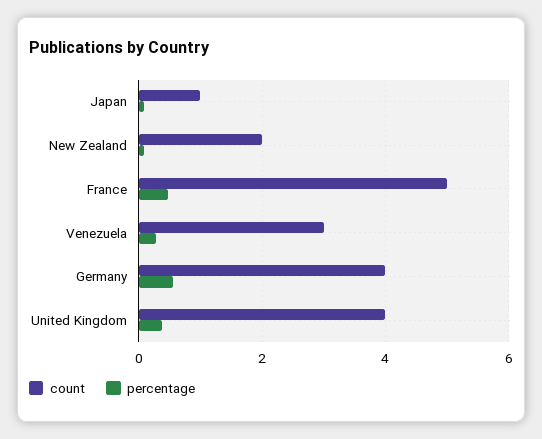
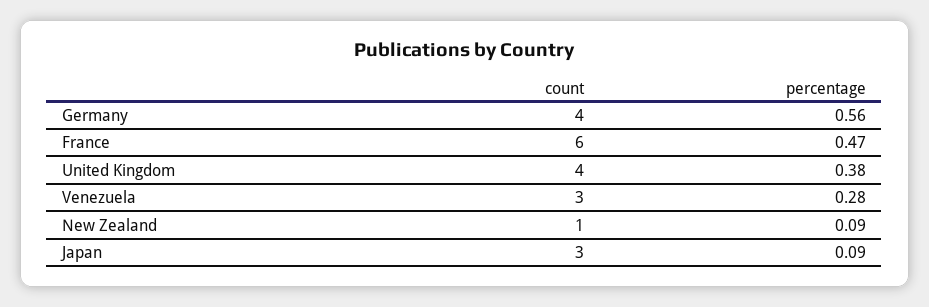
count, Japan: 1 -> 3
count, New Zealand: 2 -> 1
count, France: 5 -> 6

